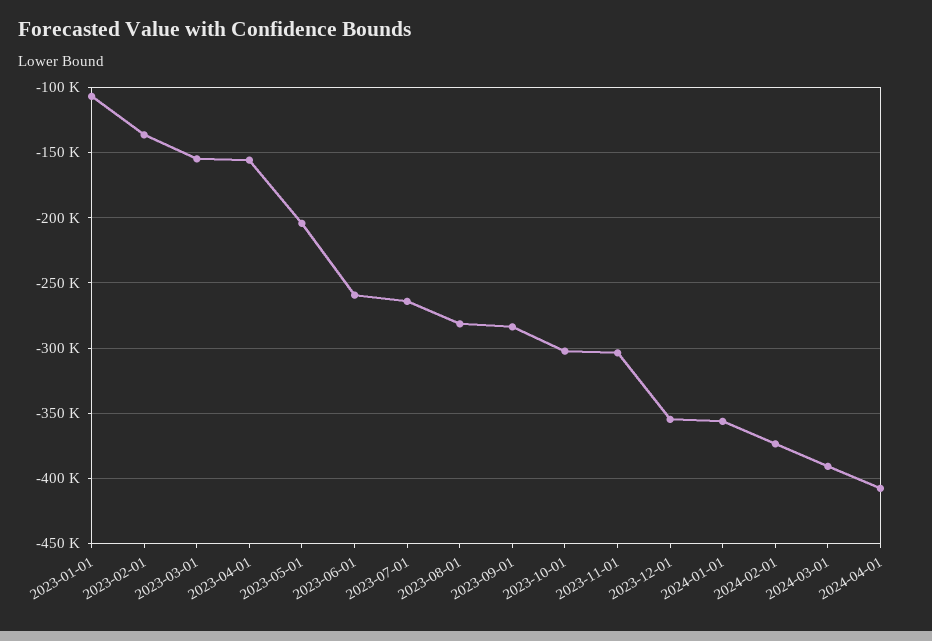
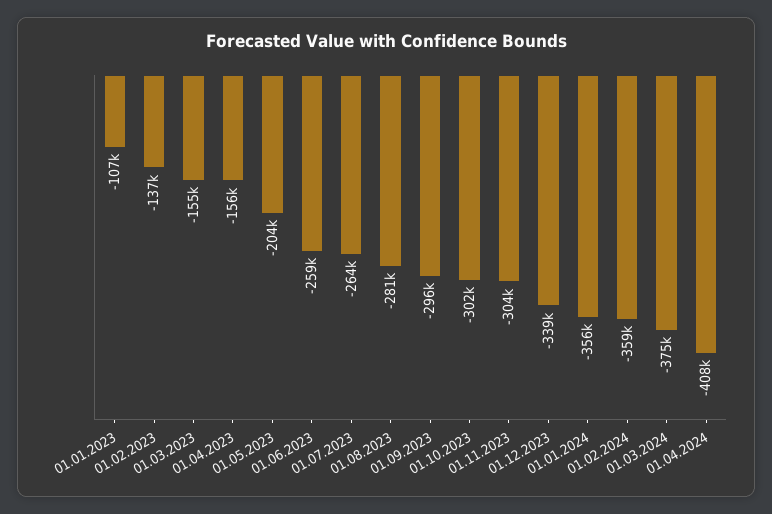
2023-09-01: -285000 -> -296000
2023-12-01: -355000 -> -339000
2024-02-01: -375000 -> -359000
2024-03-01: -390000 -> -375000

